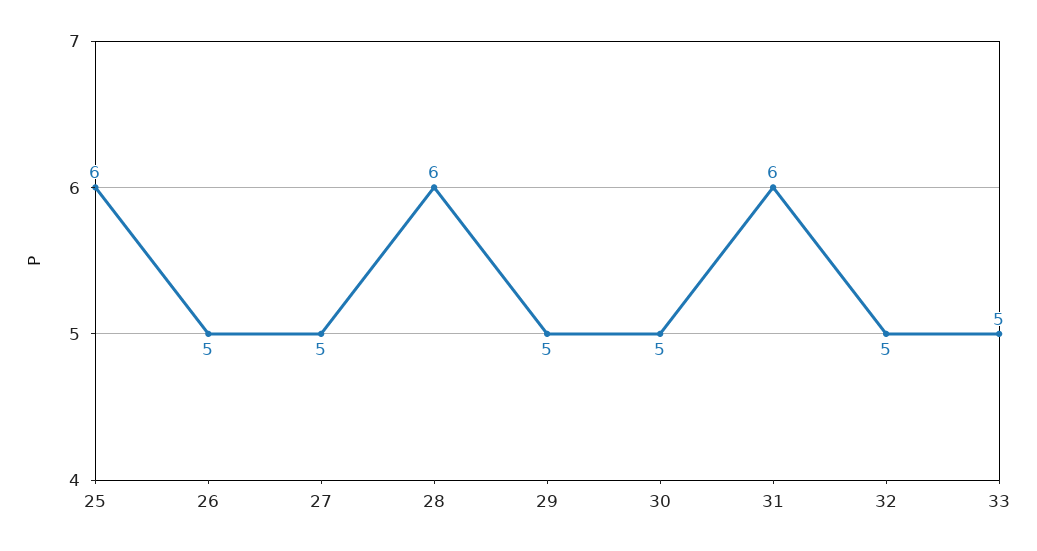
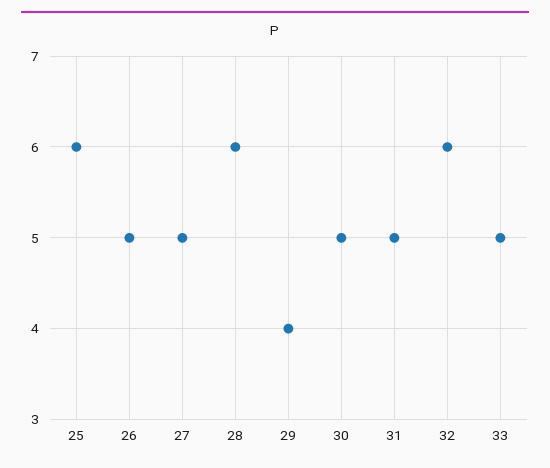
29: 5 -> 4
31: 6 -> 5
32: 5 -> 6

